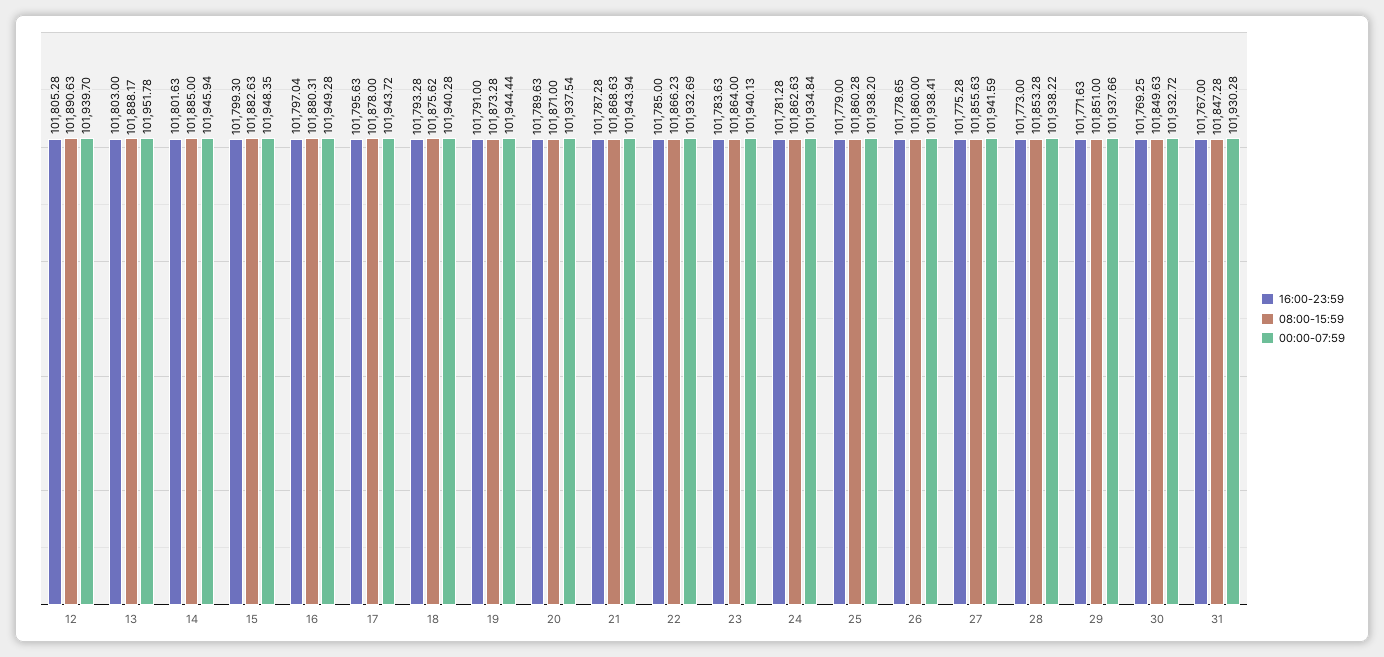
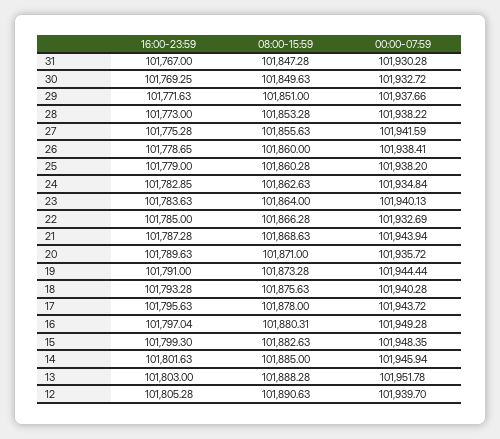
08:00-15:59, 13: 101888.17 -> 101888.28
08:00-15:59, 18: 101875.62 -> 101875.63
00:00-07:59, 20: 101937.54 -> 101935.72
08:00-15:59, 22: 101866.23 -> 101866.28
16:00-23:59, 24: 101781.28 -> 101782.85

